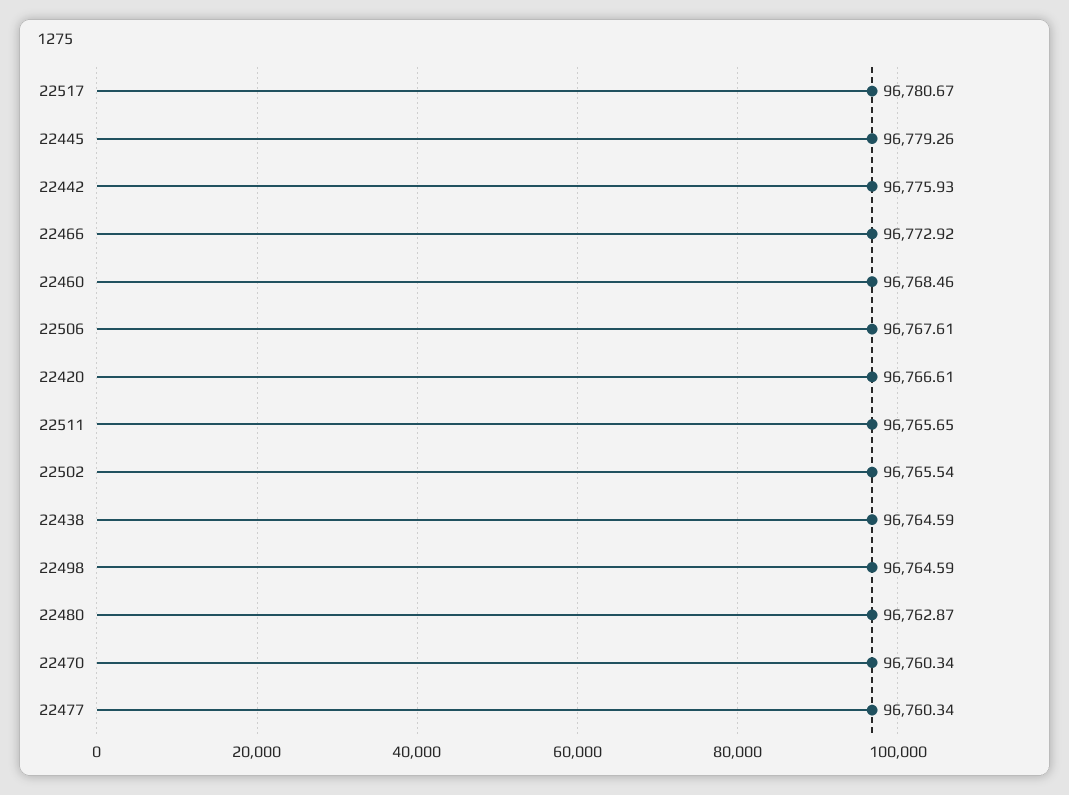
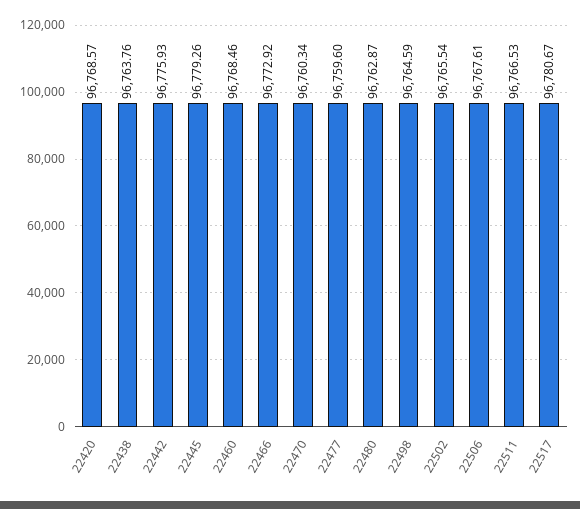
22420: 96766.61 -> 96768.57
22511: 96765.65 -> 96766.53
22438: 96764.59 -> 96763.76
22477: 96760.34 -> 96759.6

